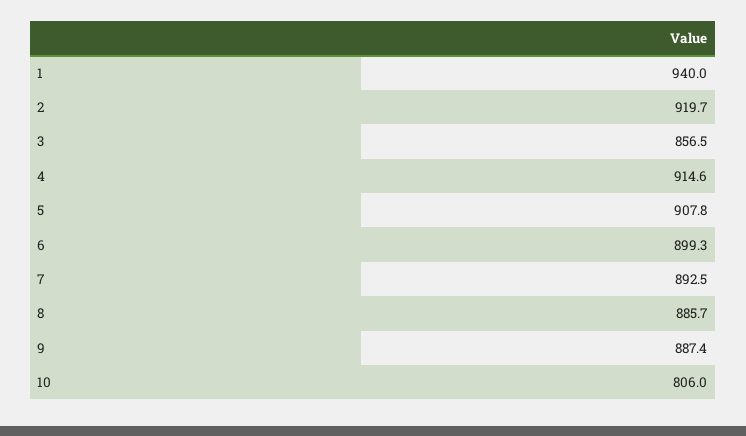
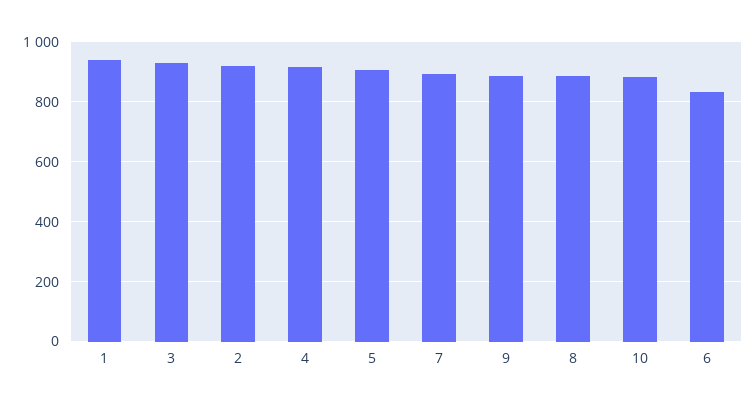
3: 856.5 -> 925
6: 899.3 -> 825
10: 806 -> 875

